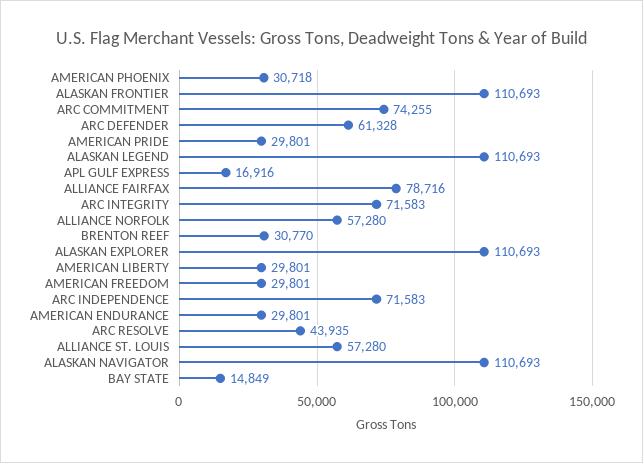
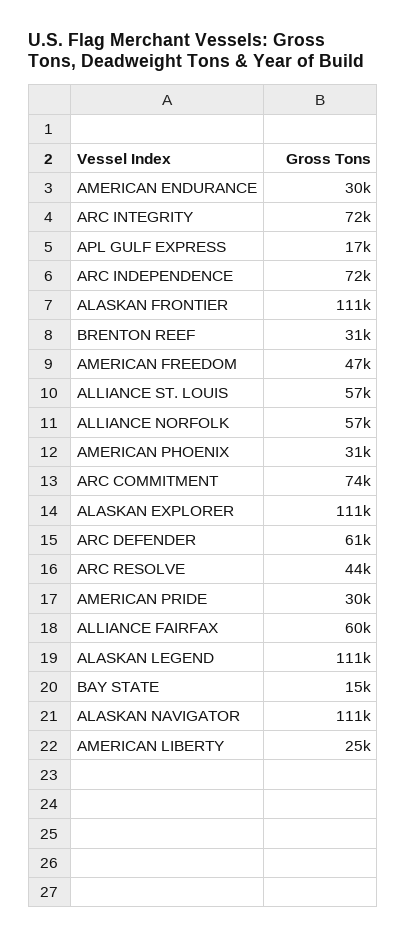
ALLIANCE FAIRFAX: 78716 -> 60000
AMERICAN LIBERTY: 29801 -> 25000
AMERICAN FREEDOM: 29801 -> 47000

